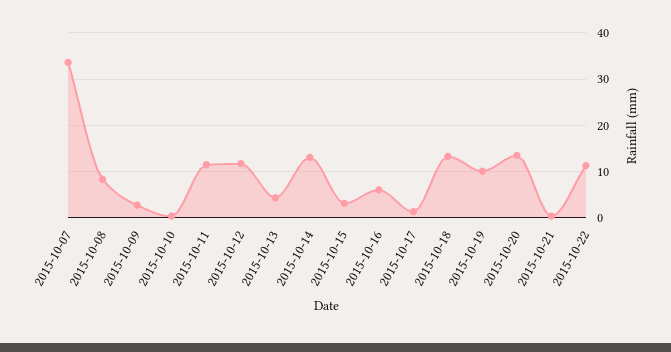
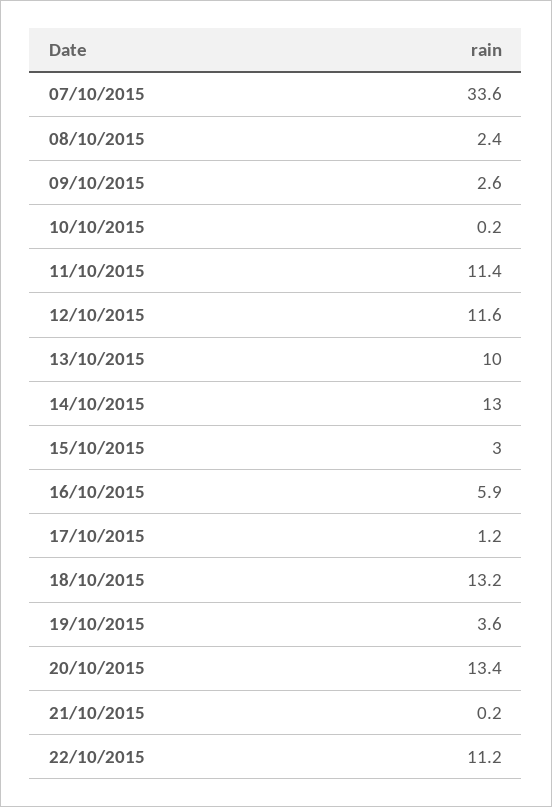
2015-10-08: 8 -> 2.4
2015-10-13: 4 -> 10
2015-10-19: 10 -> 3.6

